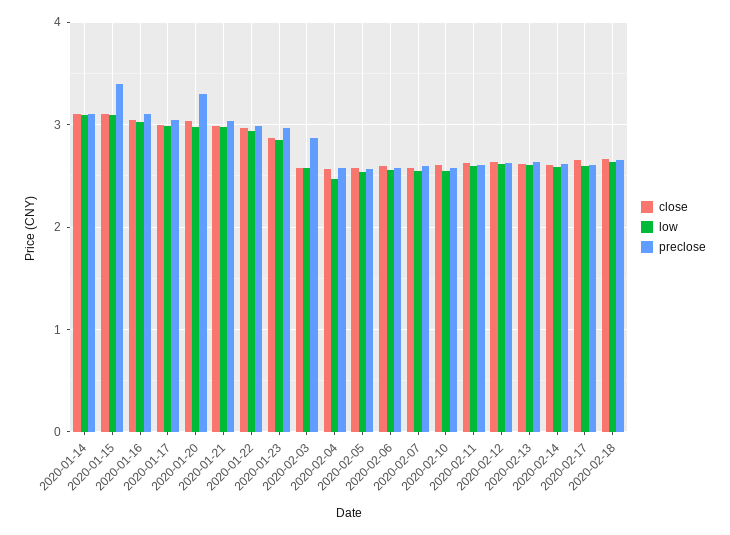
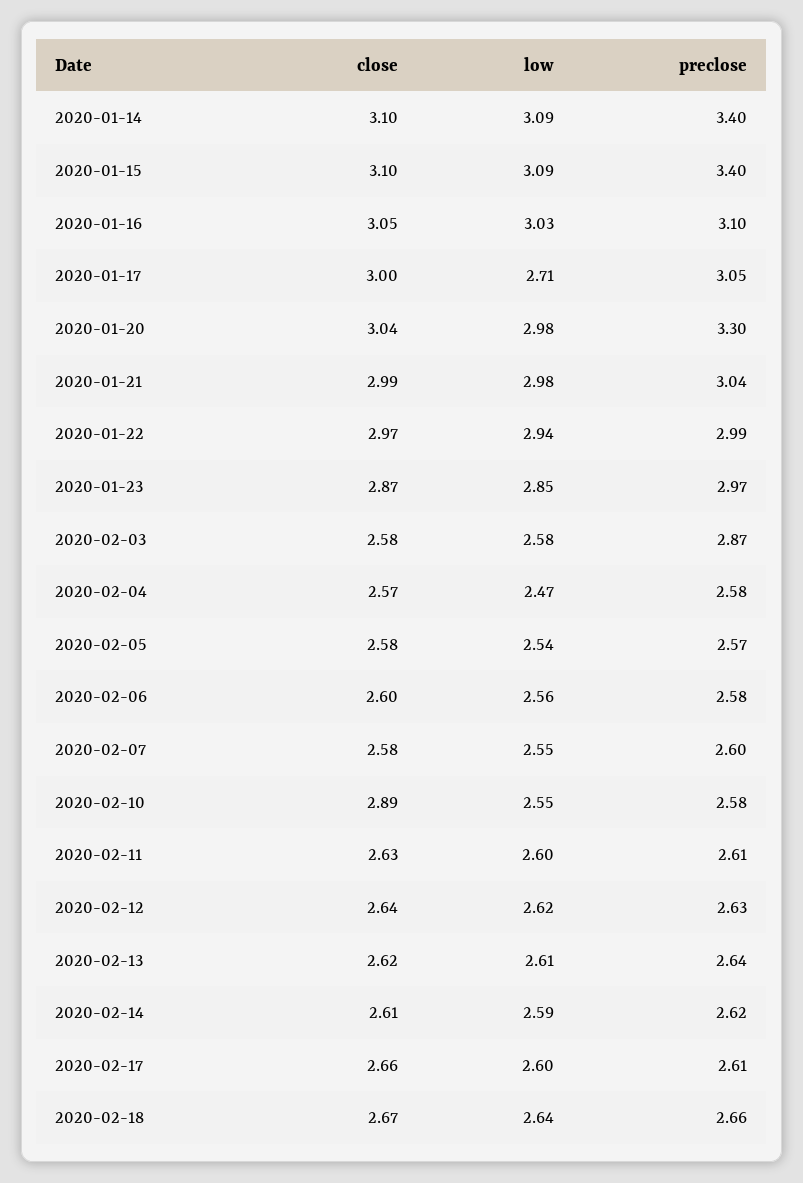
preclose, 2020-01-14: 3.1 -> 3.4
low, 2020-01-17: 3 -> 2.71
close, 2020-02-10: 2.6 -> 2.89

